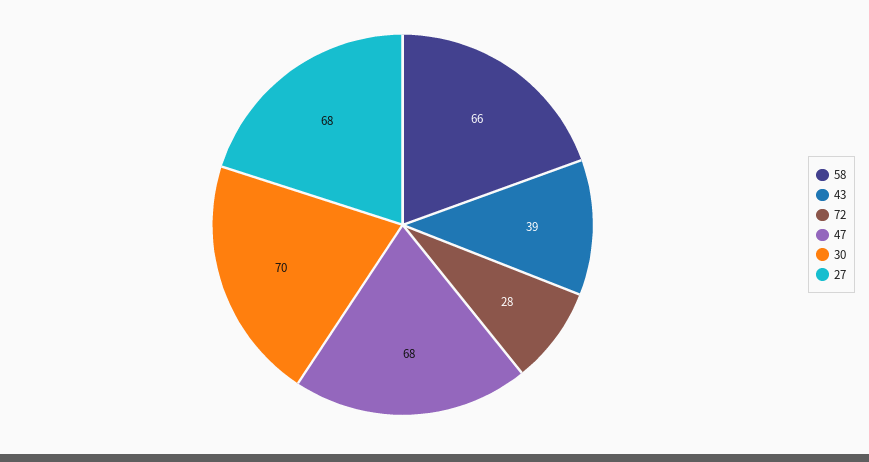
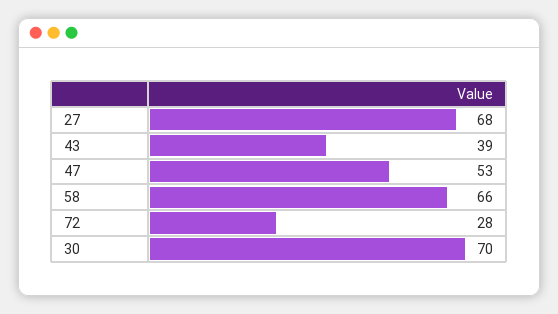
47: 68 -> 53

